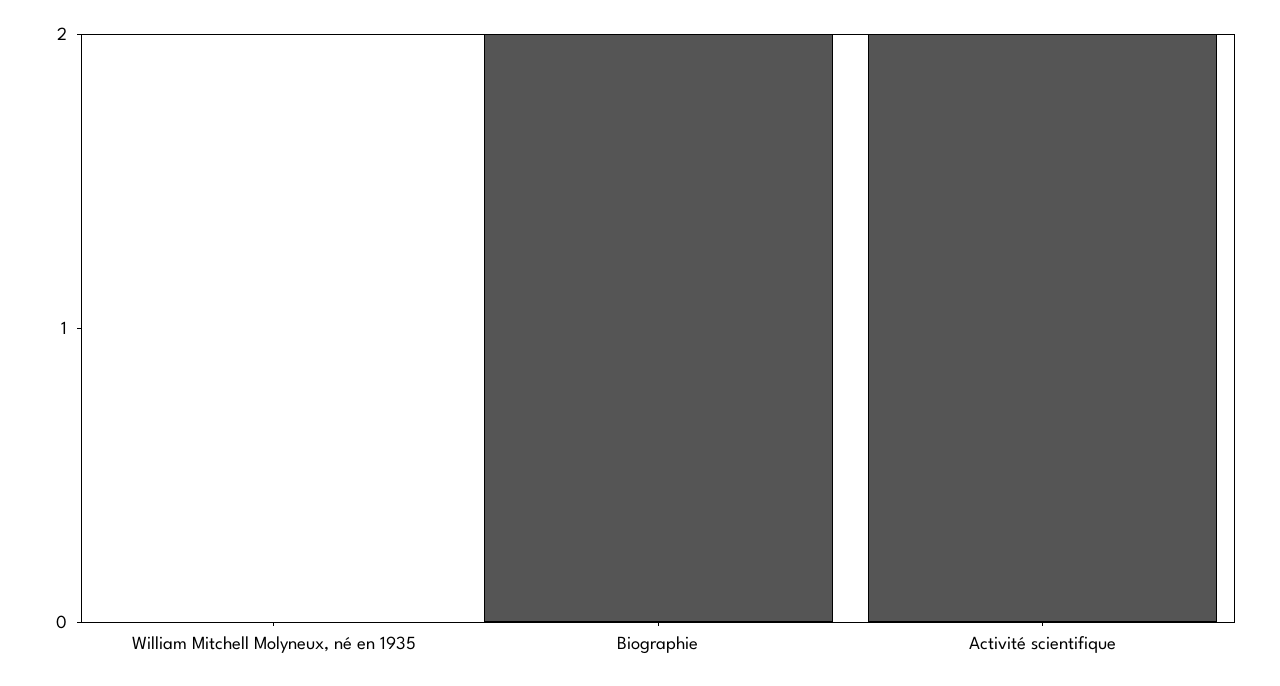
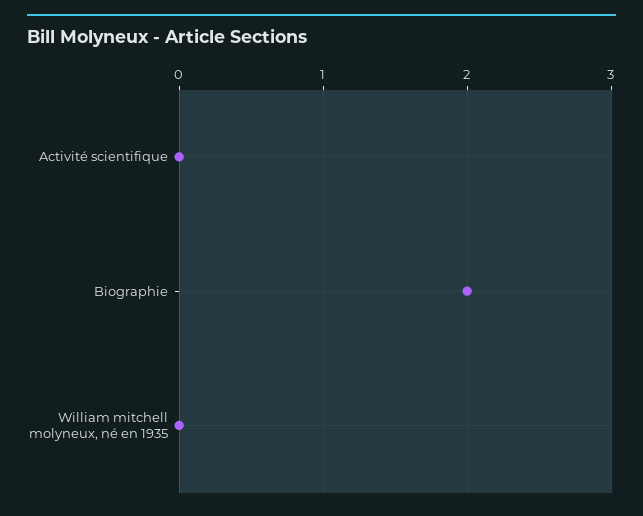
Activité scientifique: 2 -> 0

